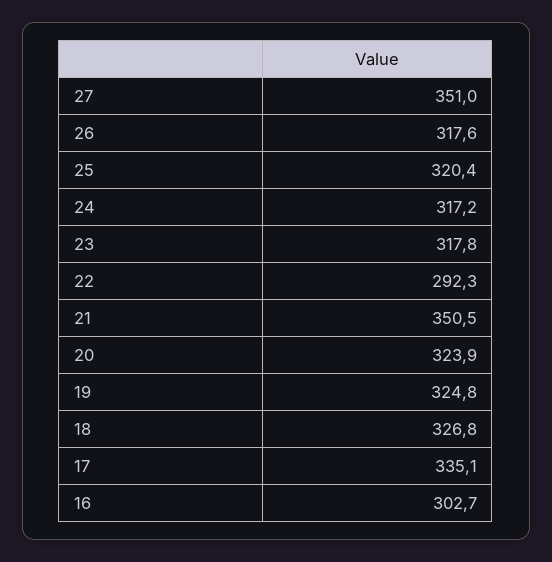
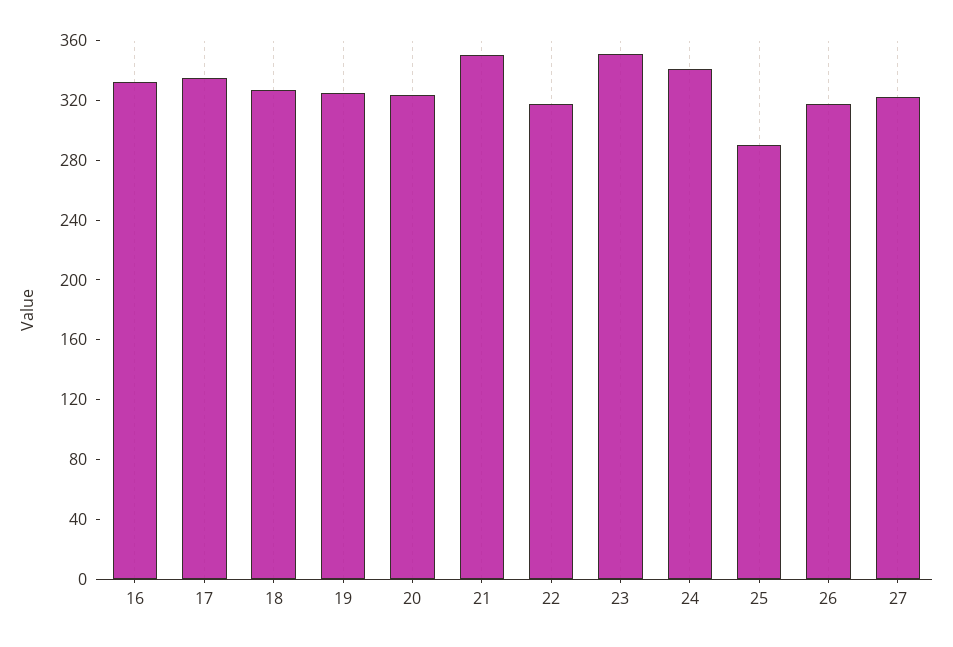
27: 351 -> 320
25: 320.4 -> 290
24: 317.2 -> 340
23: 317.8 -> 350
22: 292.3 -> 320
16: 302.7 -> 330

